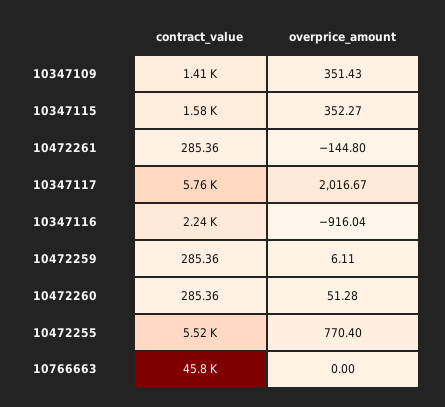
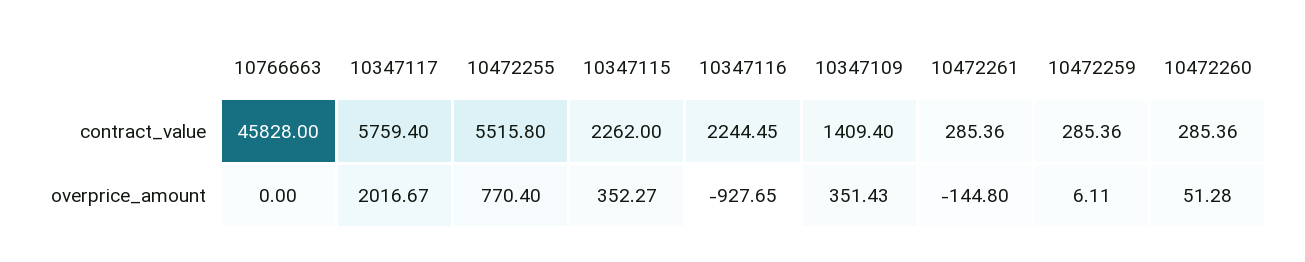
contract_value, 10347115: 1580 -> 2262
overprice_amount, 10347116: -916.04 -> -927.65

